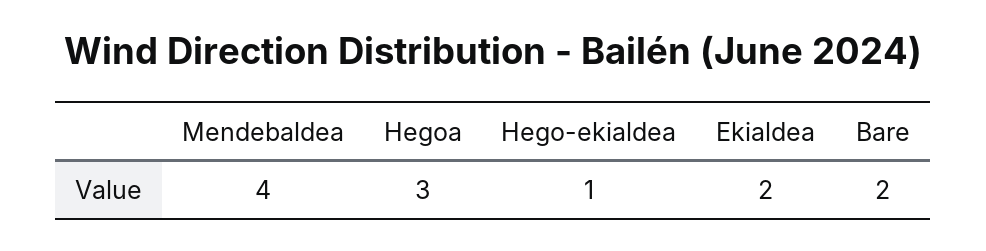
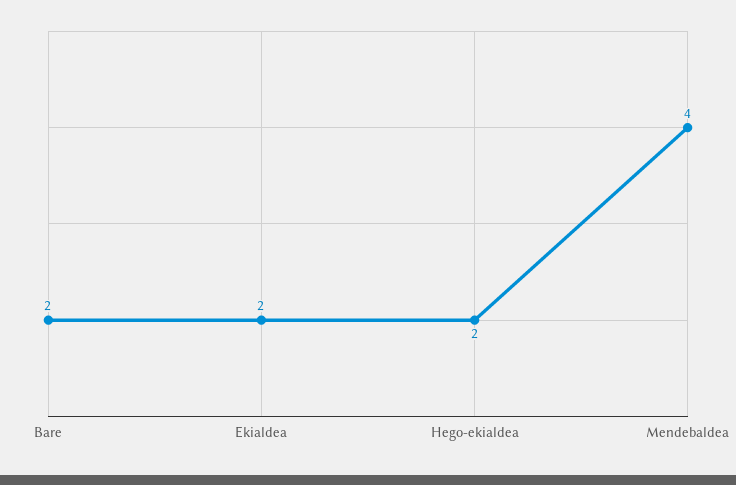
Hegoa: 3 -> none
Hego-ekialdea: 1 -> 2

